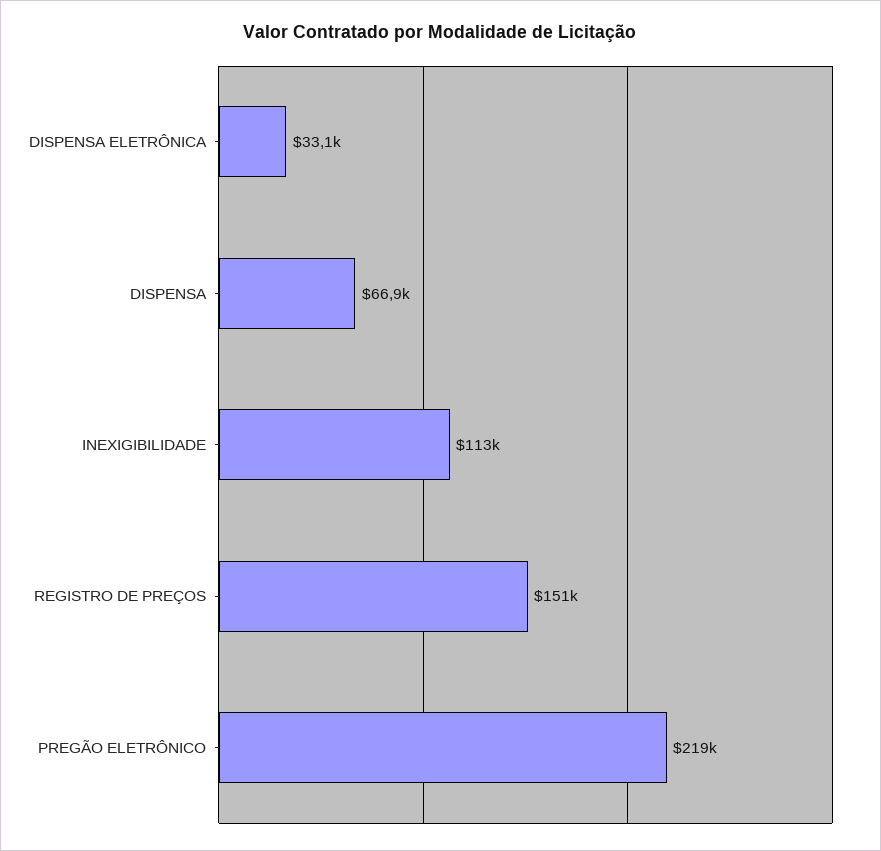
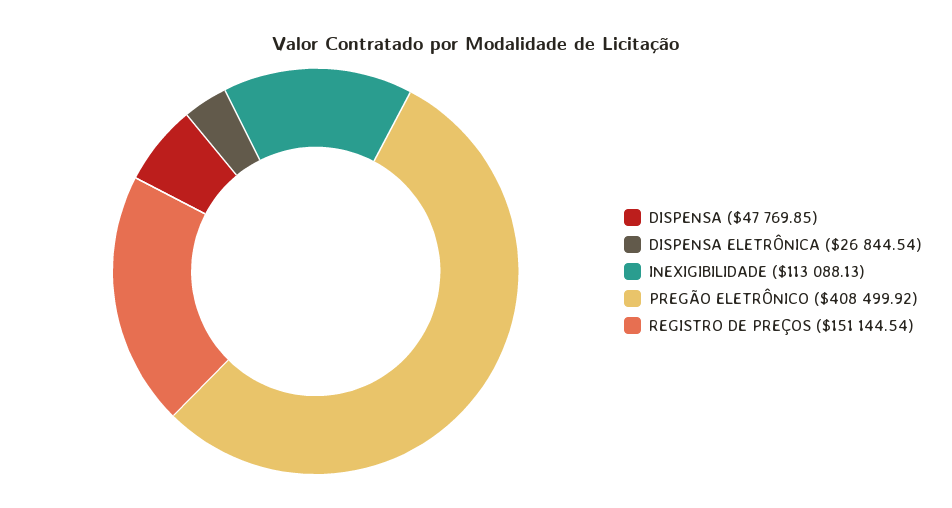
DISPENSA ELETRÔNICA: 33100 -> 26844.54
DISPENSA: 66900 -> 47769.85
PREGÃO ELETRÔNICO: 219000 -> 408499.92

